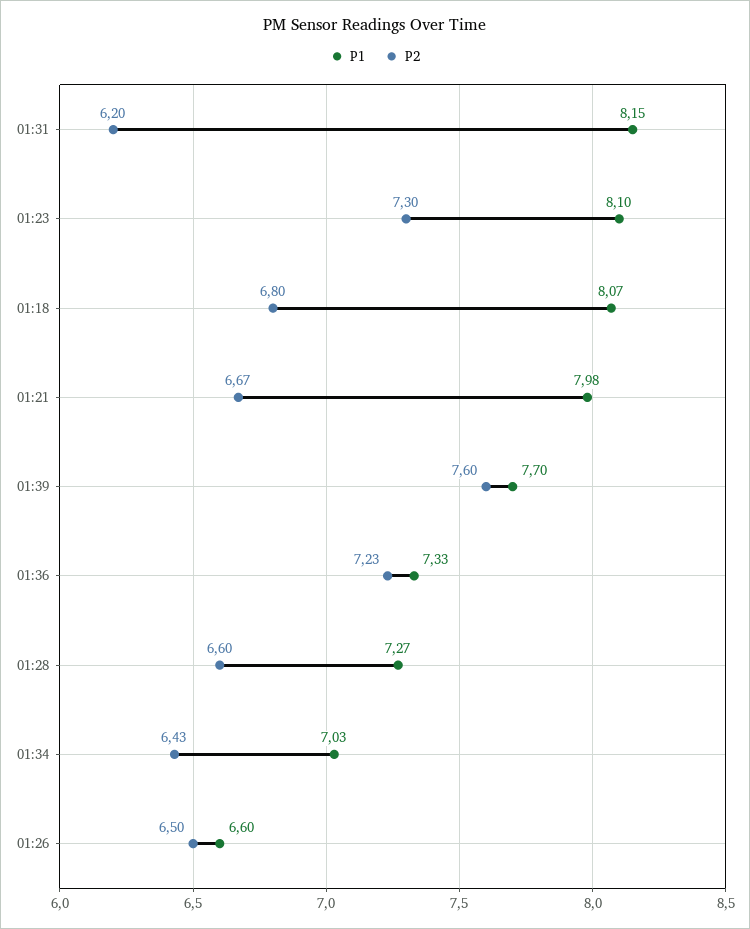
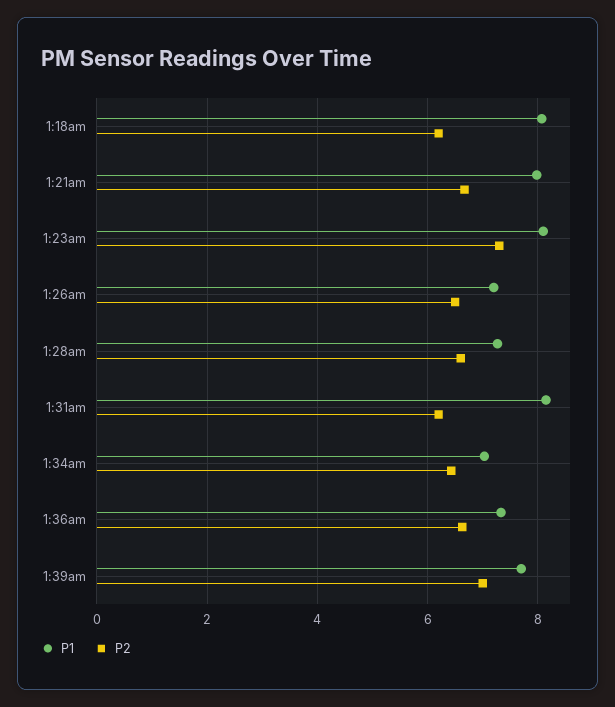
P2, 01:18: 6.8 -> 6.2
P2, 01:39: 7.6 -> 7
P2, 01:36: 7.23 -> 6.6
P1, 01:26: 6.6 -> 7.2

